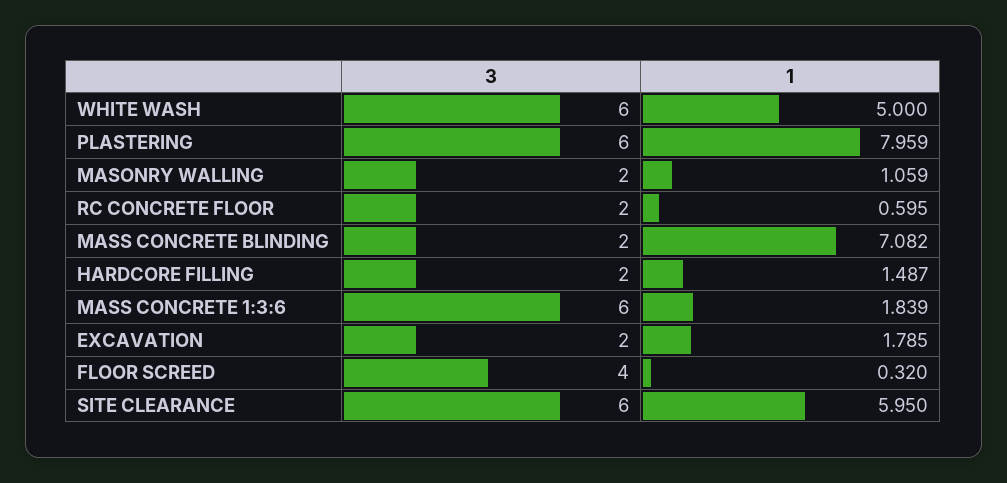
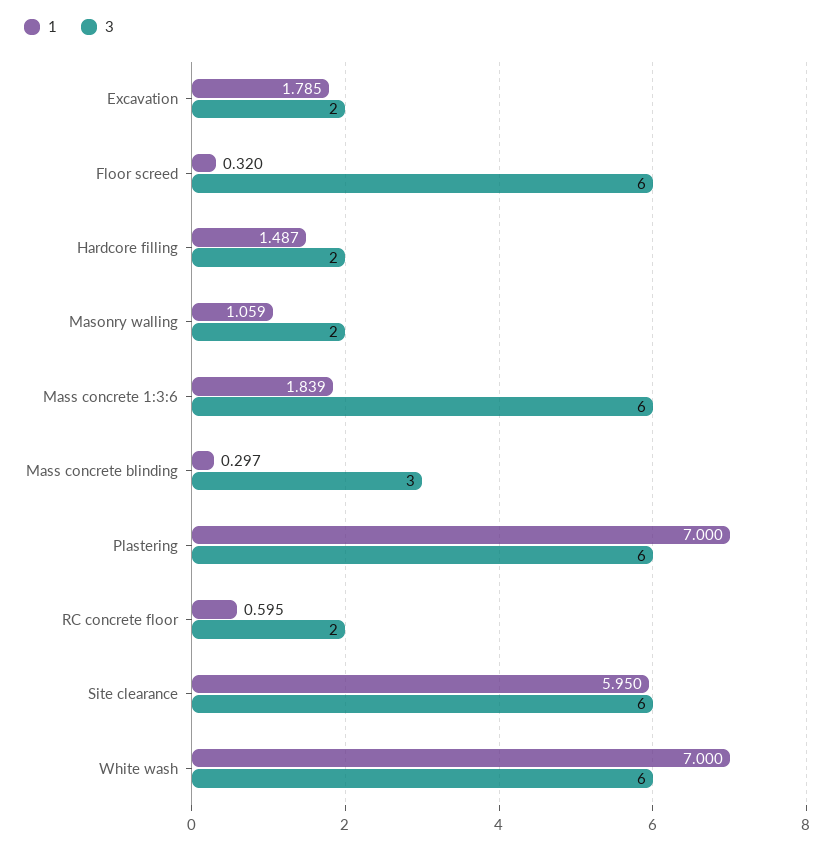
1, WHITE WASH: 5 -> 7
1, PLASTERING: 7.959 -> 7
3, MASS CONCRETE BLINDING: 2 -> 3
1, MASS CONCRETE BLINDING: 7.082 -> 0.297
3, FLOOR SCREED: 4 -> 6

